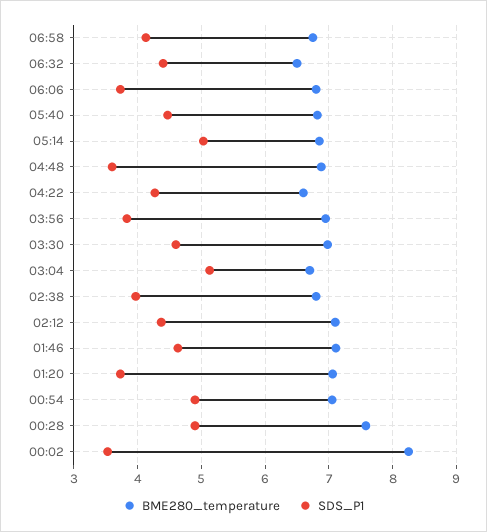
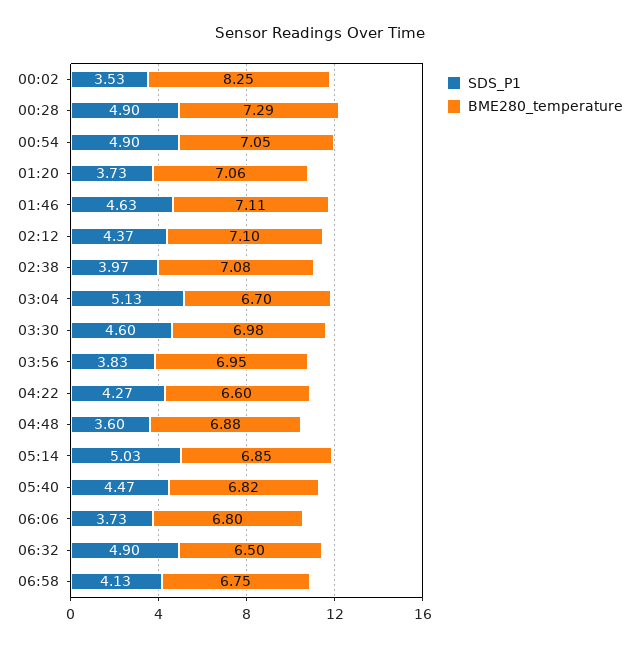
SDS_P1, 06:32: 4.4 -> 4.9
BME280_temperature, 02:38: 6.8 -> 7.08
BME280_temperature, 00:28: 7.6 -> 7.29

